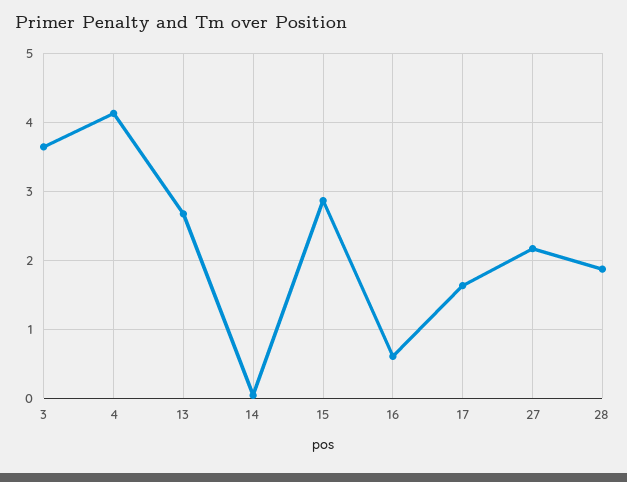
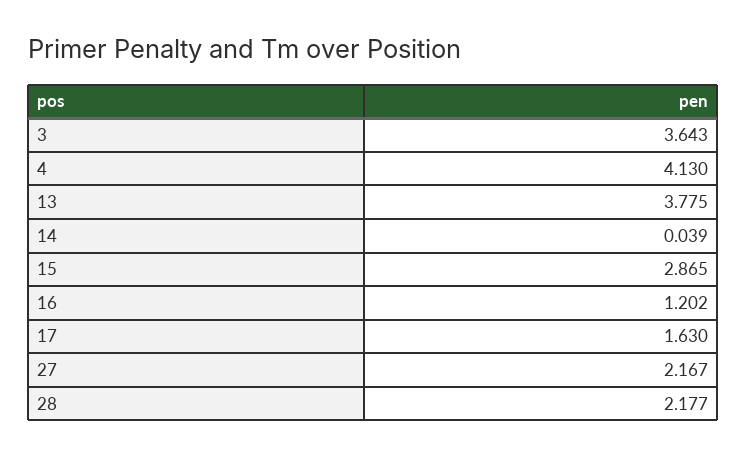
13: 2.7 -> 3.775
16: 0.6 -> 1.202
28: 1.9 -> 2.177

